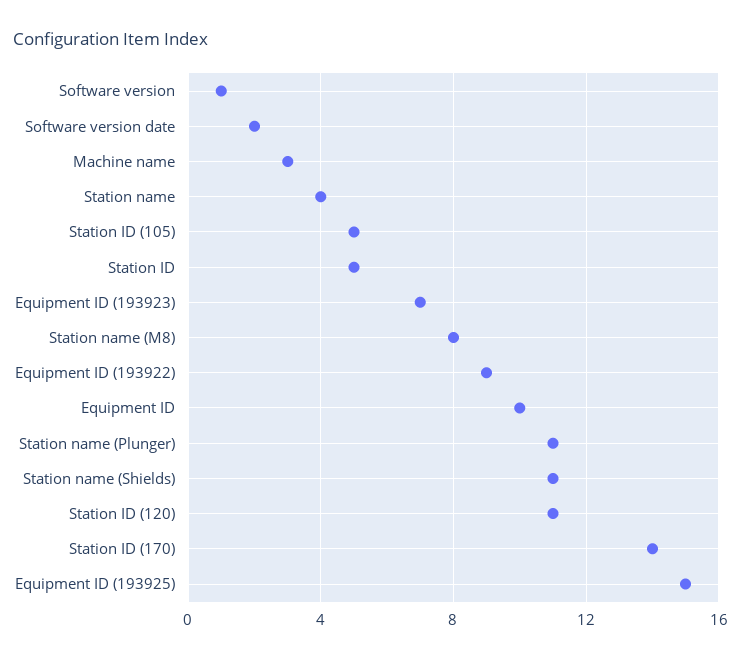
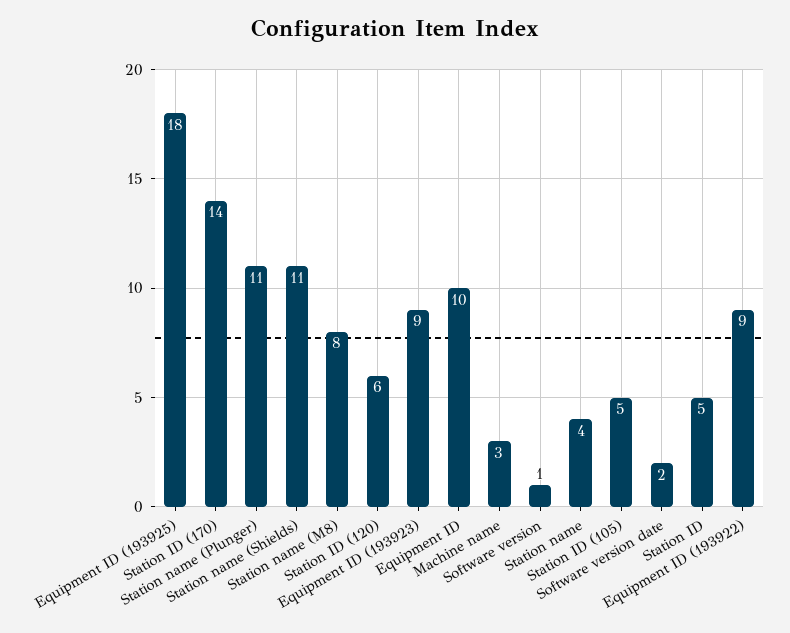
Equipment ID (193923): 7 -> 9
Station ID (120): 11 -> 6
Equipment ID (193925): 15 -> 18

